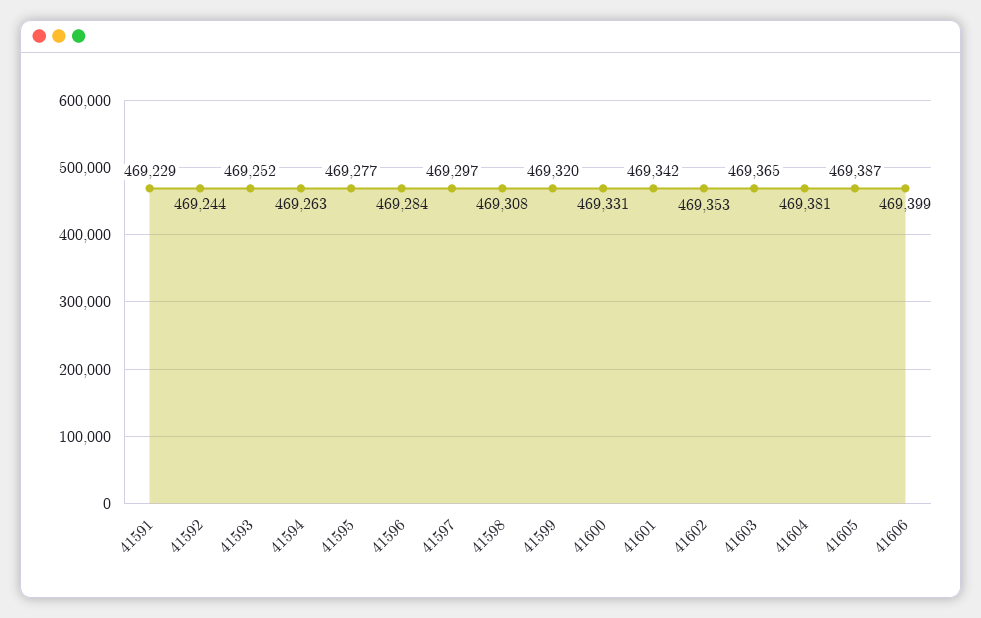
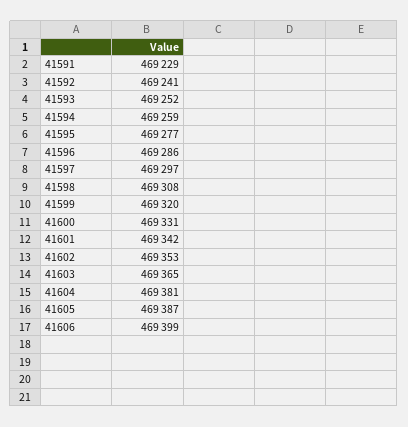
41592: 469244 -> 469241
41594: 469263 -> 469259
41596: 469284 -> 469286

